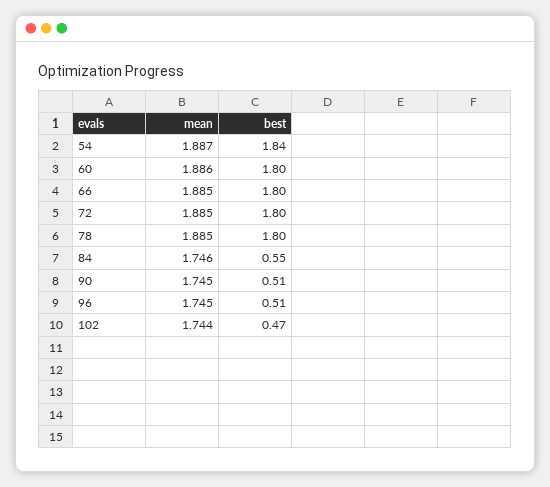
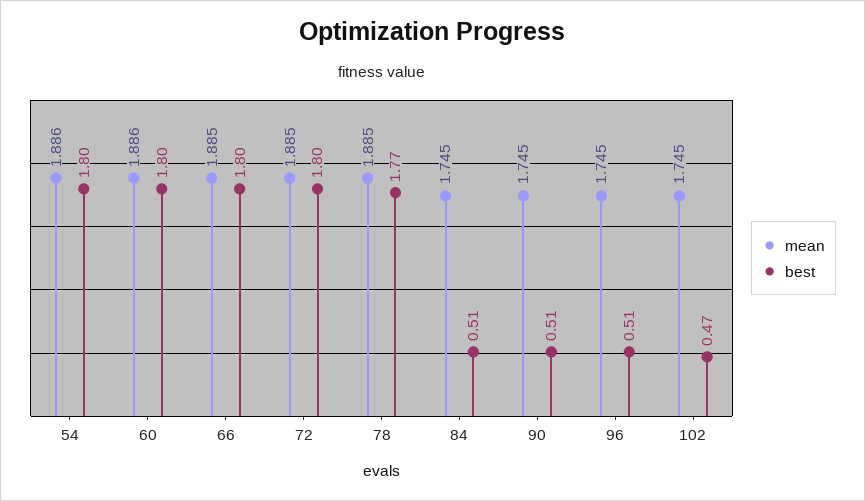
mean, 54: 1.887 -> 1.886
best, 54: 1.84 -> 1.8
best, 78: 1.8 -> 1.77
mean, 84: 1.746 -> 1.745
best, 84: 0.55 -> 0.51
mean, 102: 1.744 -> 1.745

